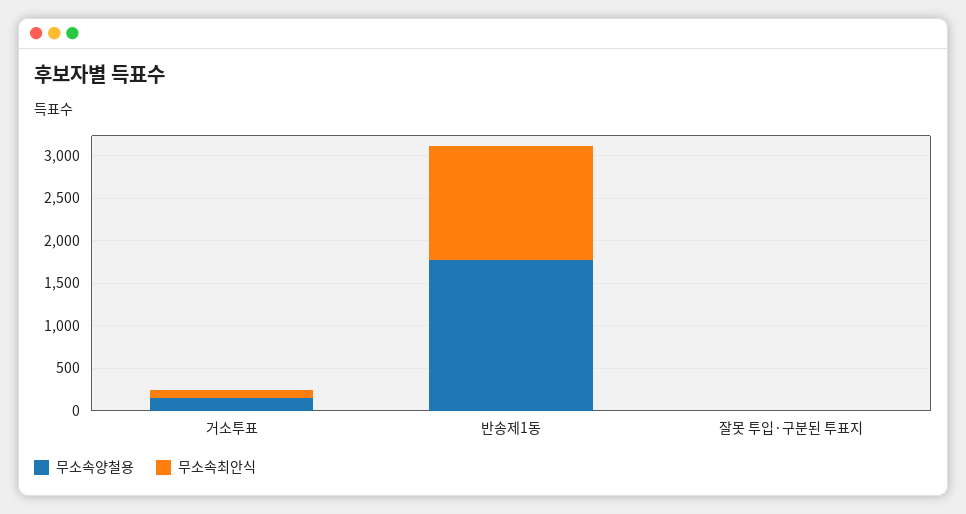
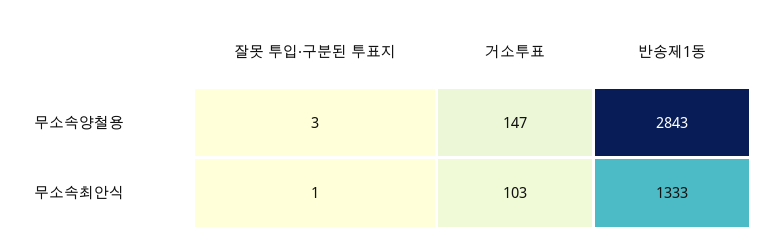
무소속양철용, 반송제1동: 1800 -> 2843

